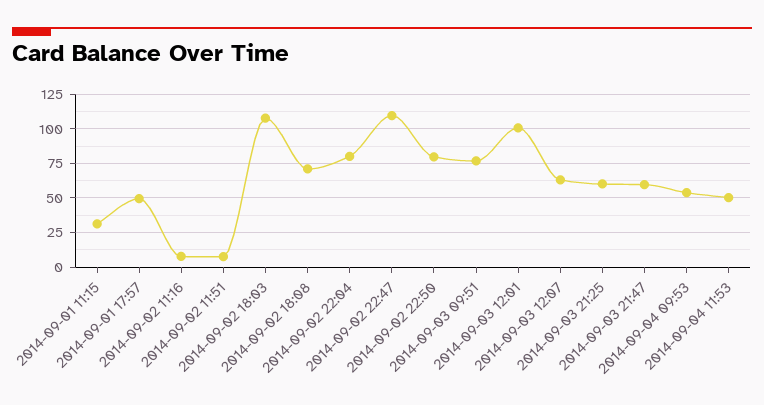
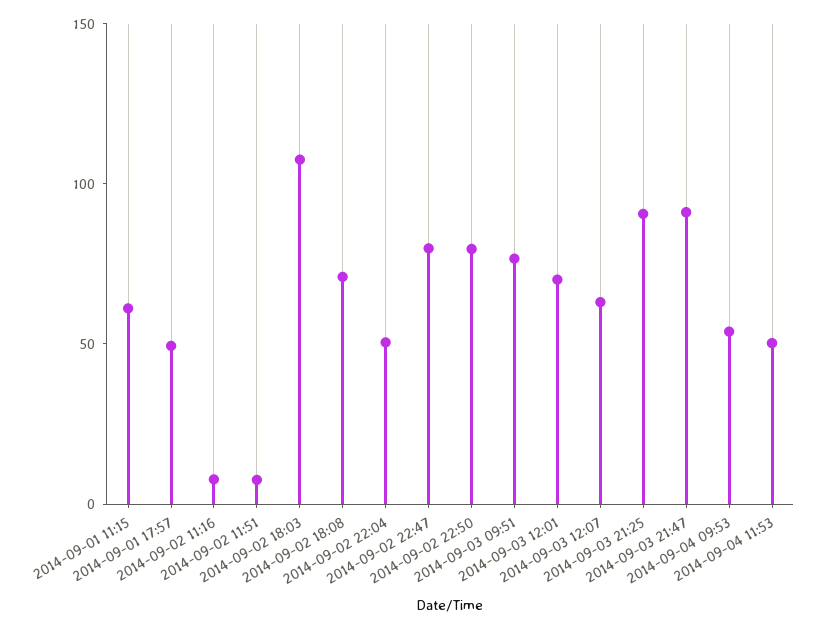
2014-09-01 11:15: 30 -> 60
2014-09-02 22:04: 80 -> 50
2014-09-02 22:47: 110 -> 80
2014-09-03 12:01: 100 -> 70
2014-09-03 21:25: 60 -> 90
2014-09-03 21:47: 60 -> 90

